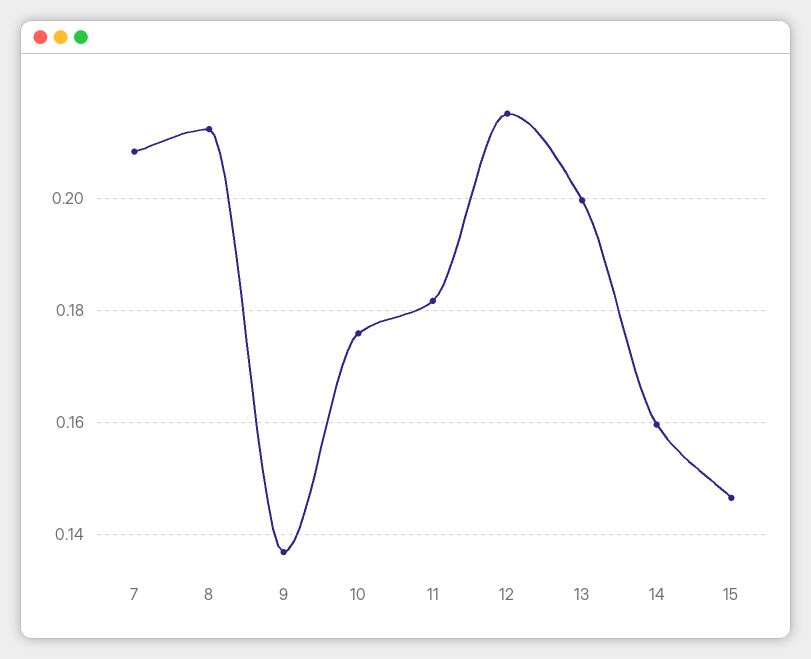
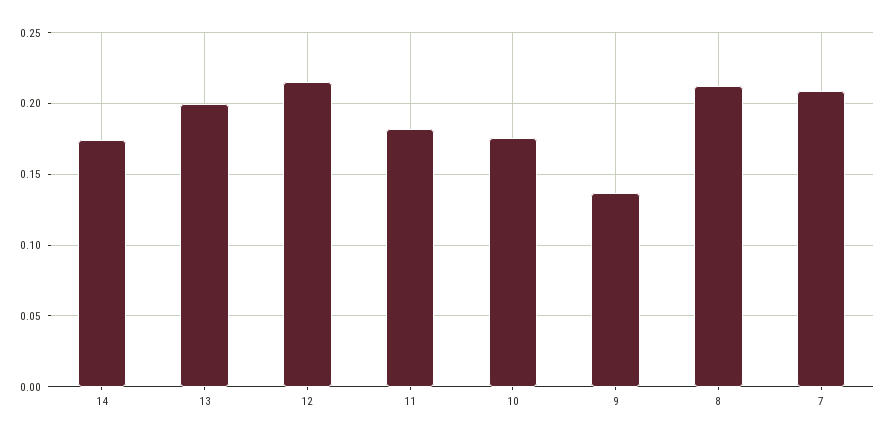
14: 0.16 -> 0.175
15: 0.146 -> none

